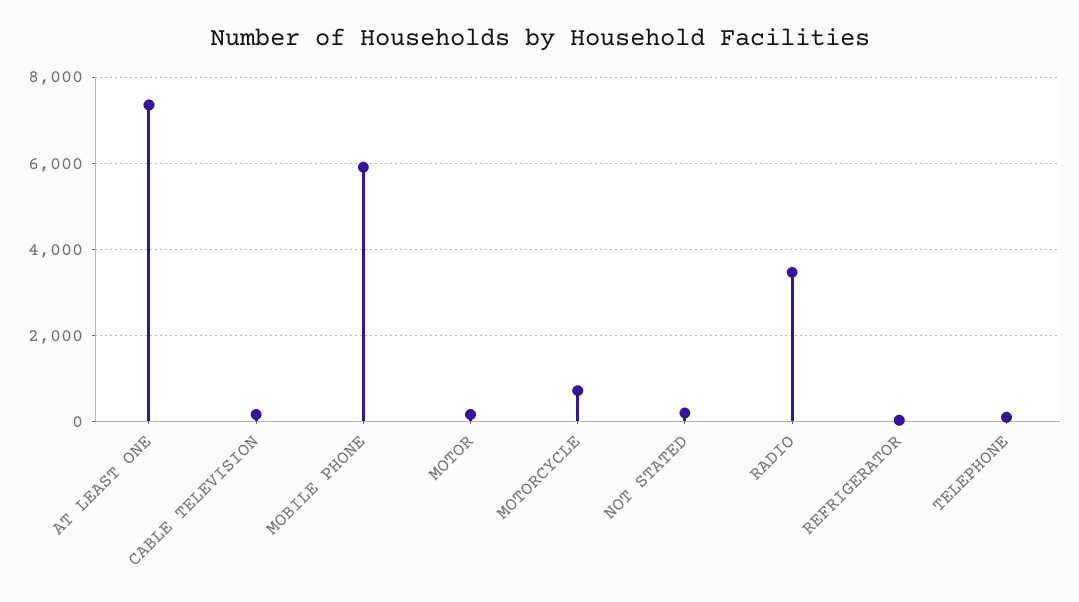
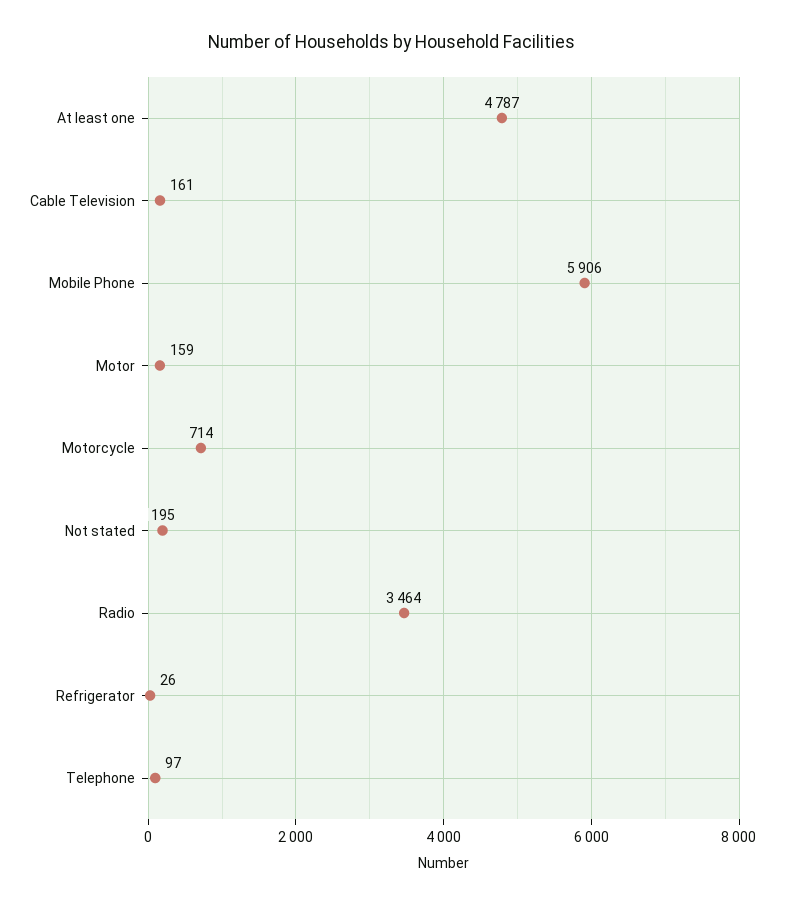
AT LEAST ONE: 7400 -> 4787

